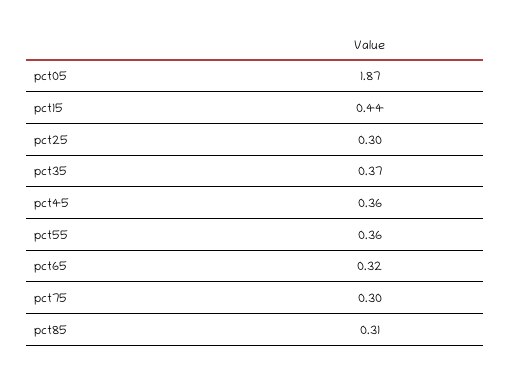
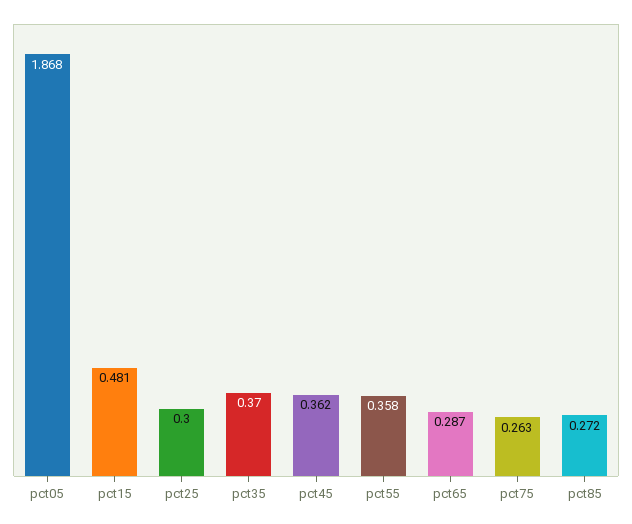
pct15: 0.44 -> 0.481
pct65: 0.32 -> 0.287
pct75: 0.3 -> 0.263
pct85: 0.31 -> 0.272

